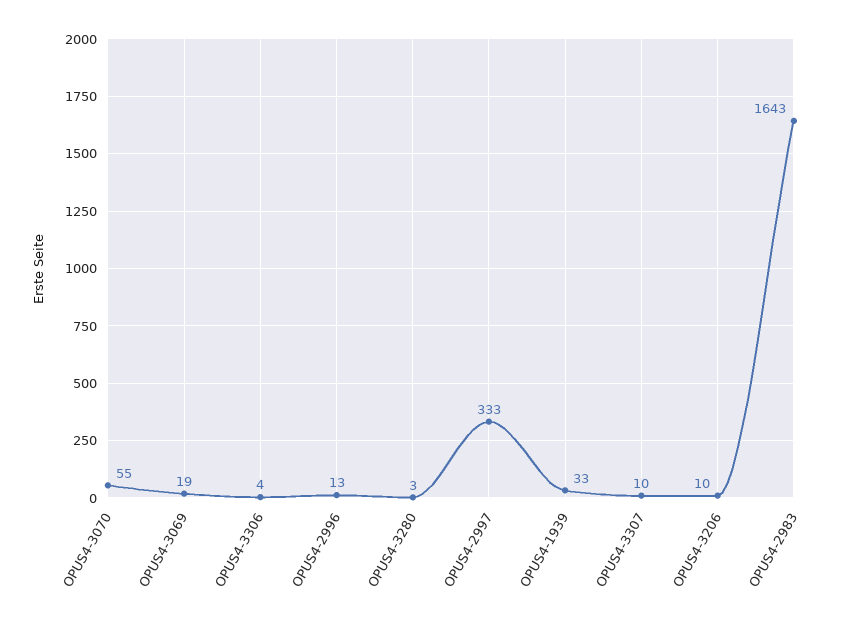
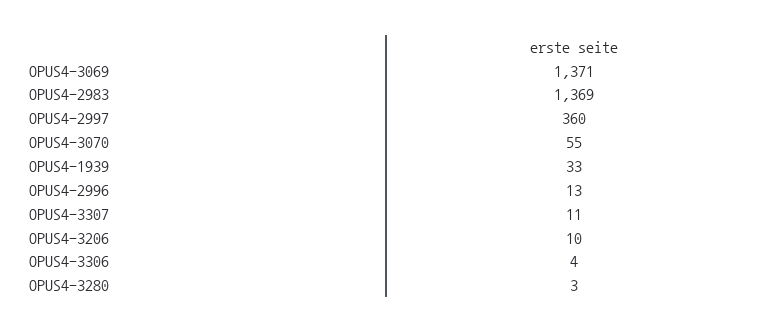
OPUS4-3069: 19 -> 1371
OPUS4-2997: 333 -> 360
OPUS4-3307: 10 -> 11
OPUS4-2983: 1643 -> 1369

